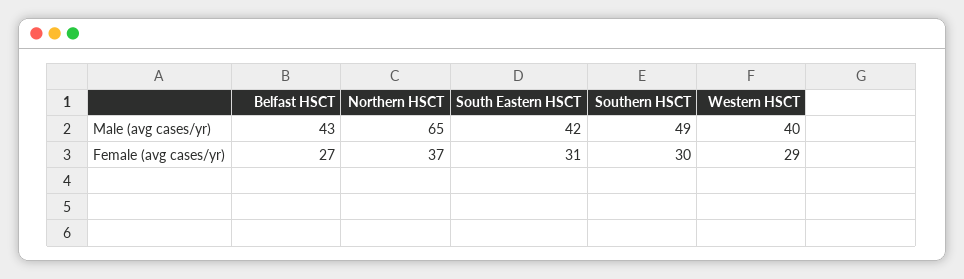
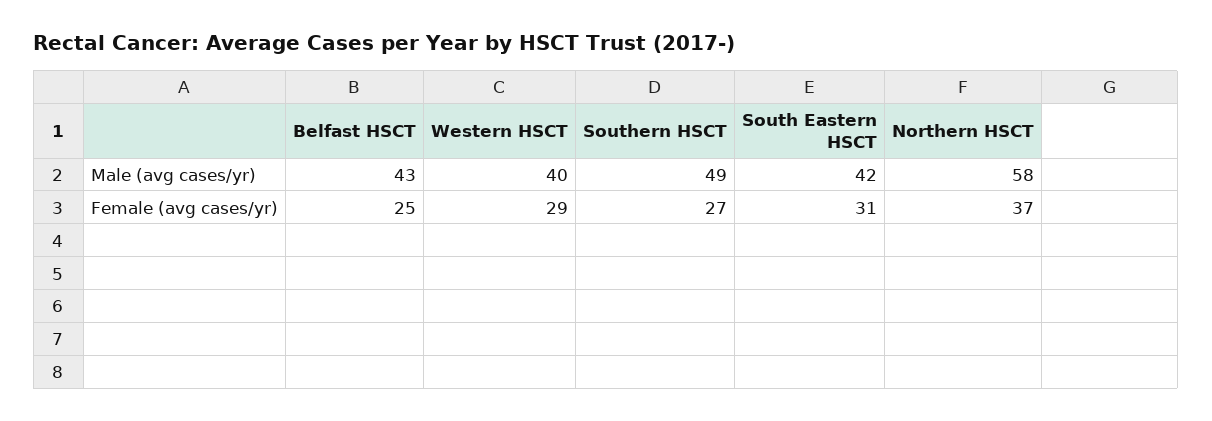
Northern HSCT, Male (avg cases/yr): 65 -> 58
Belfast HSCT, Female (avg cases/yr): 27 -> 25
Southern HSCT, Female (avg cases/yr): 30 -> 27

